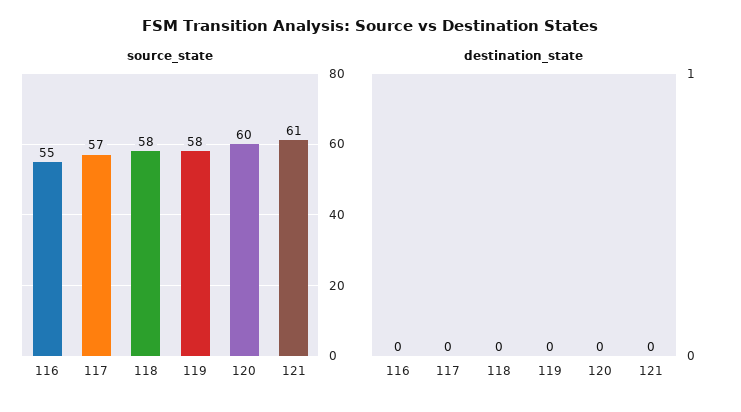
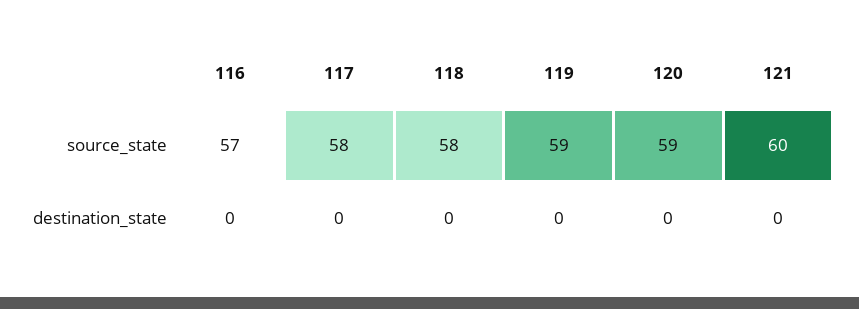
source_state, 116: 55 -> 57
source_state, 117: 57 -> 58
source_state, 119: 58 -> 59
source_state, 120: 60 -> 59
source_state, 121: 61 -> 60

